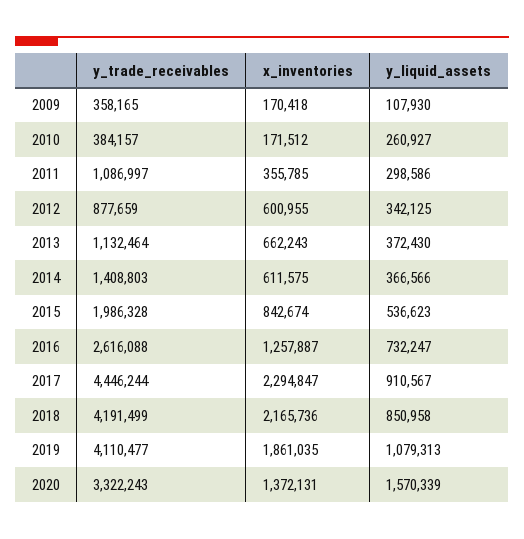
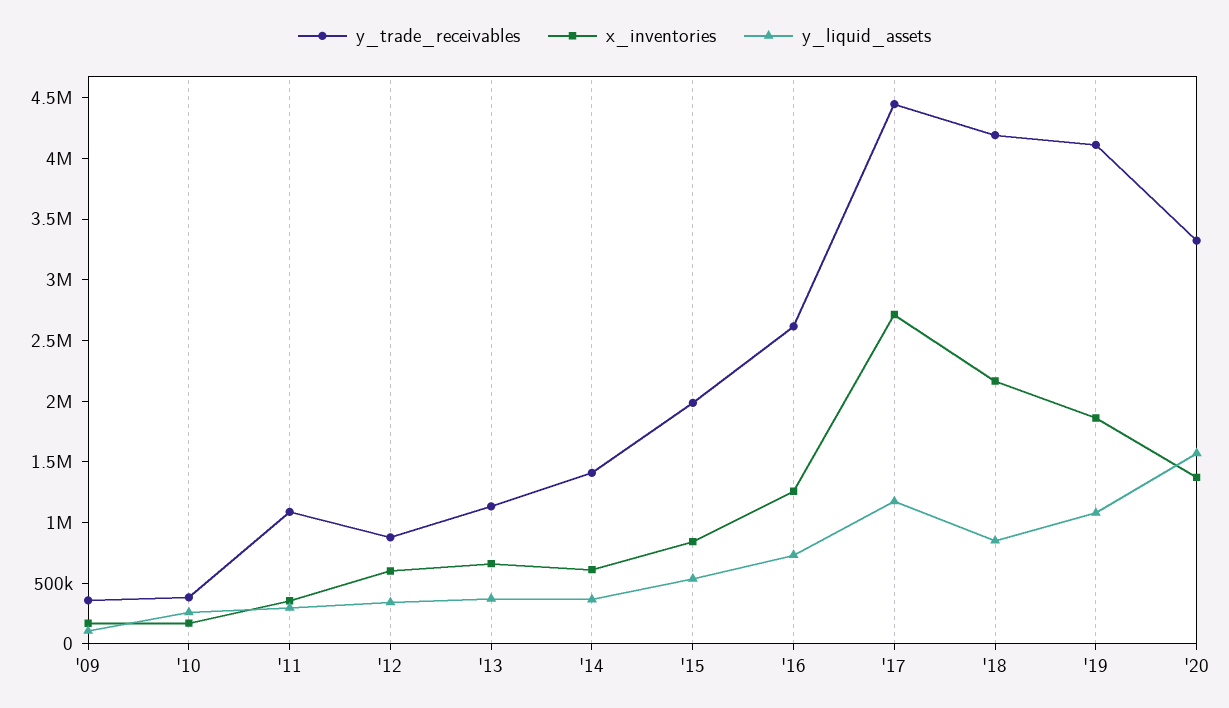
x_inventories, 2017: 2294847 -> 2700000
y_liquid_assets, 2017: 910567 -> 1200000

